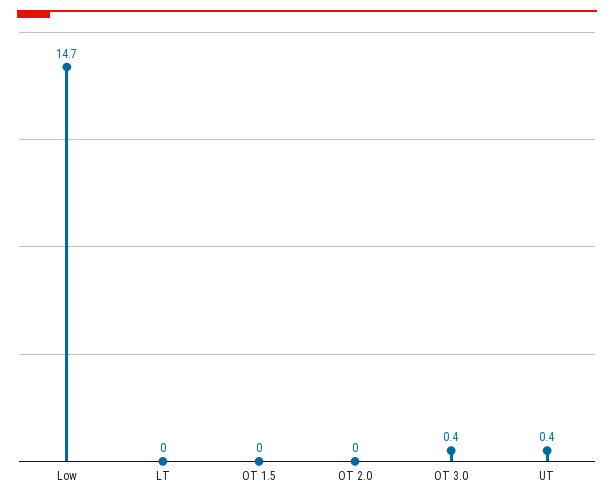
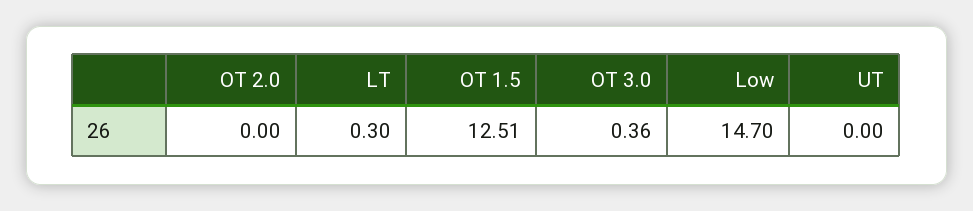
LT: 0 -> 0.3
OT 1.5: 0 -> 12.51
UT: 0.4 -> 0

